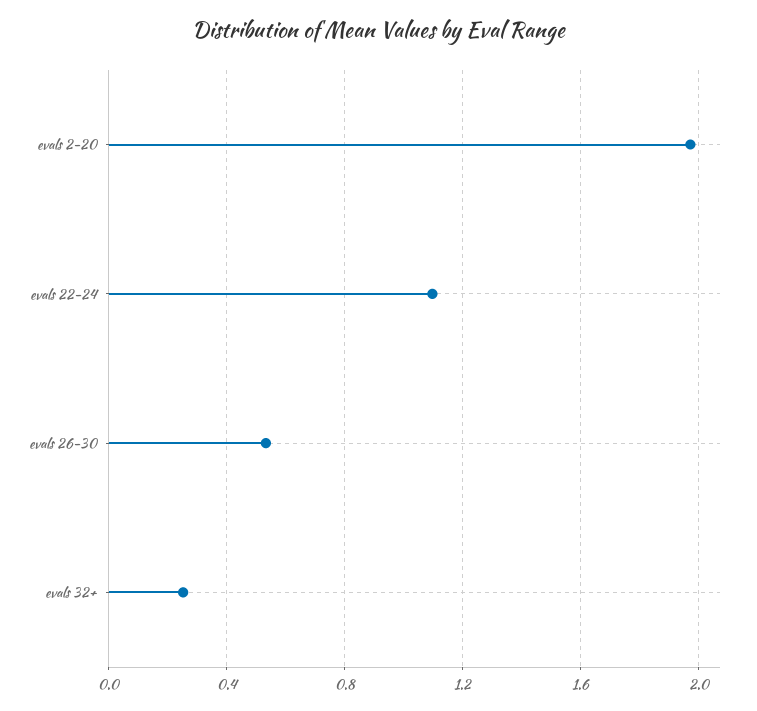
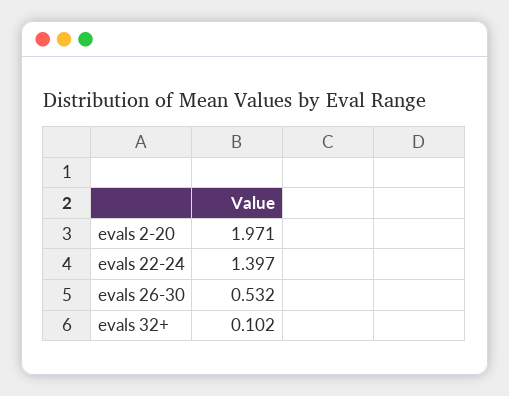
evals 22-24: 1.1 -> 1.397
evals 32+: 0.25 -> 0.102

